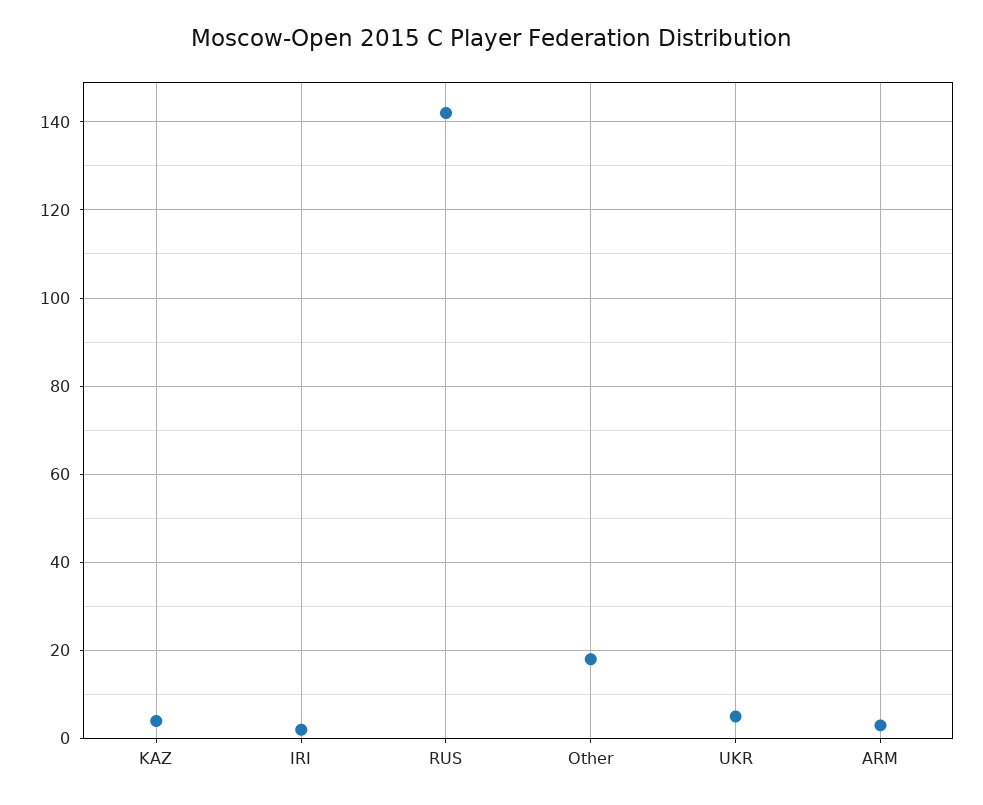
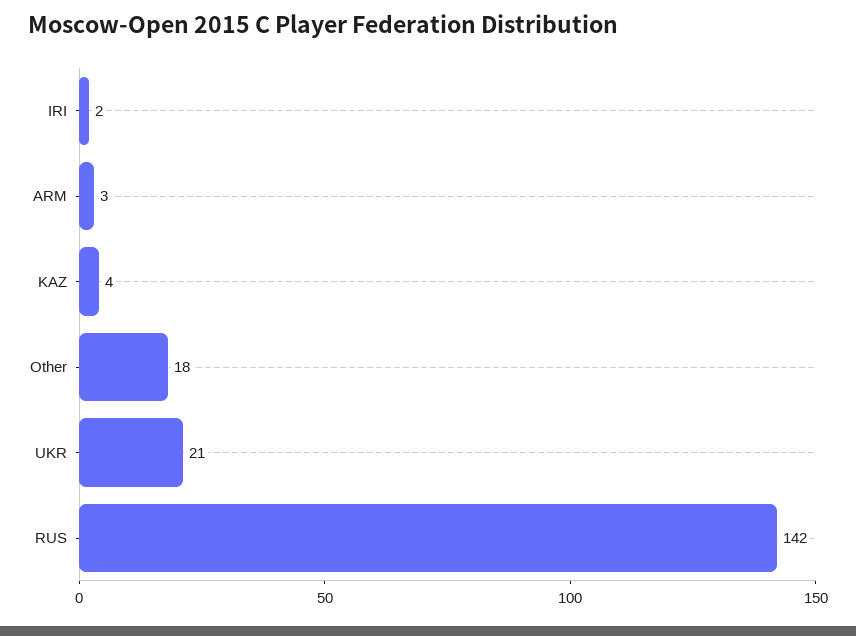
UKR: 5 -> 21

